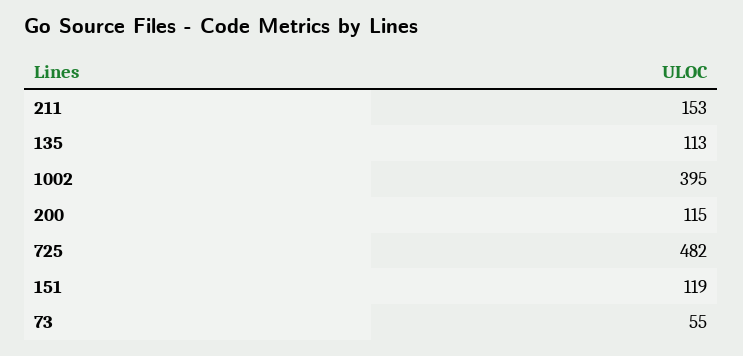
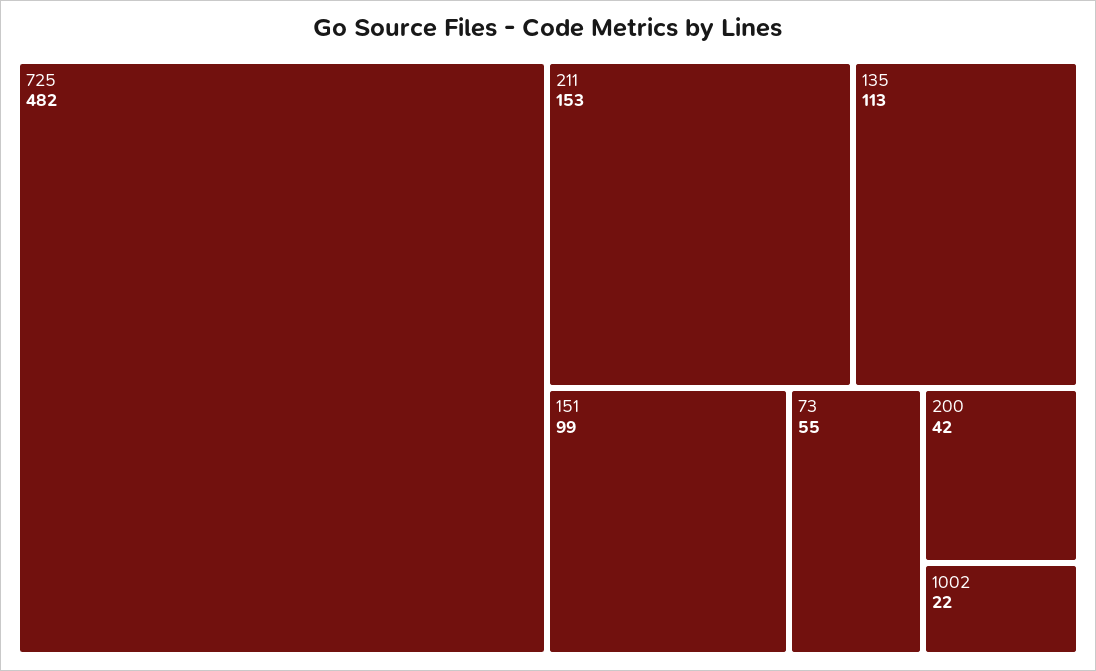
1002: 395 -> 22
200: 115 -> 42
151: 119 -> 99

